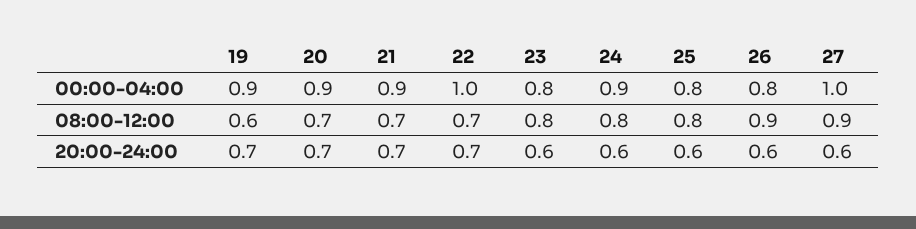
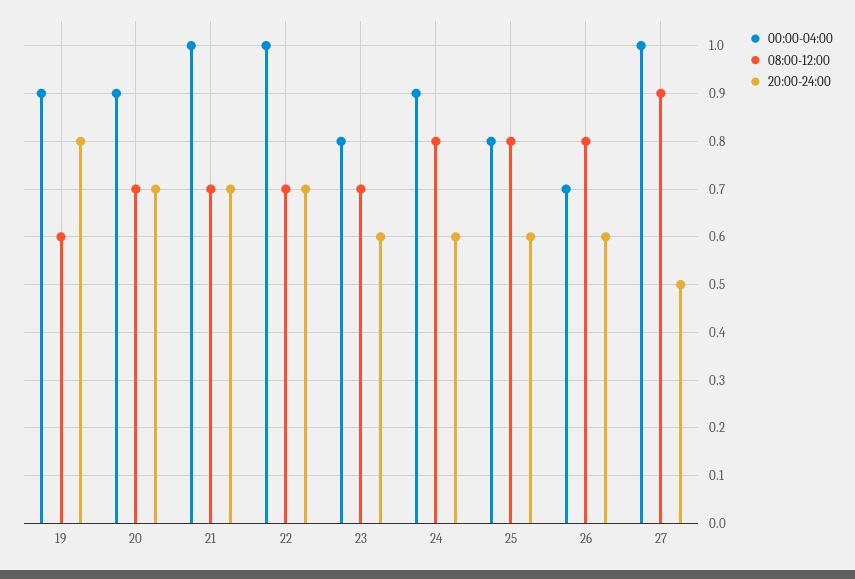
00:00-04:00, 21: 0.9 -> 1
00:00-04:00, 26: 0.8 -> 0.7
08:00-12:00, 23: 0.8 -> 0.7
08:00-12:00, 26: 0.9 -> 0.8
20:00-24:00, 19: 0.7 -> 0.8
20:00-24:00, 27: 0.6 -> 0.5

